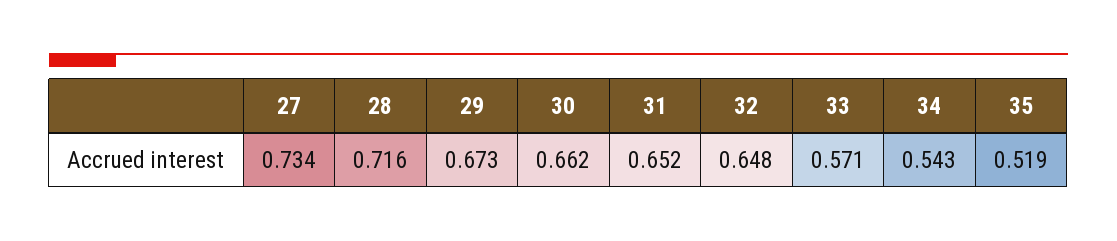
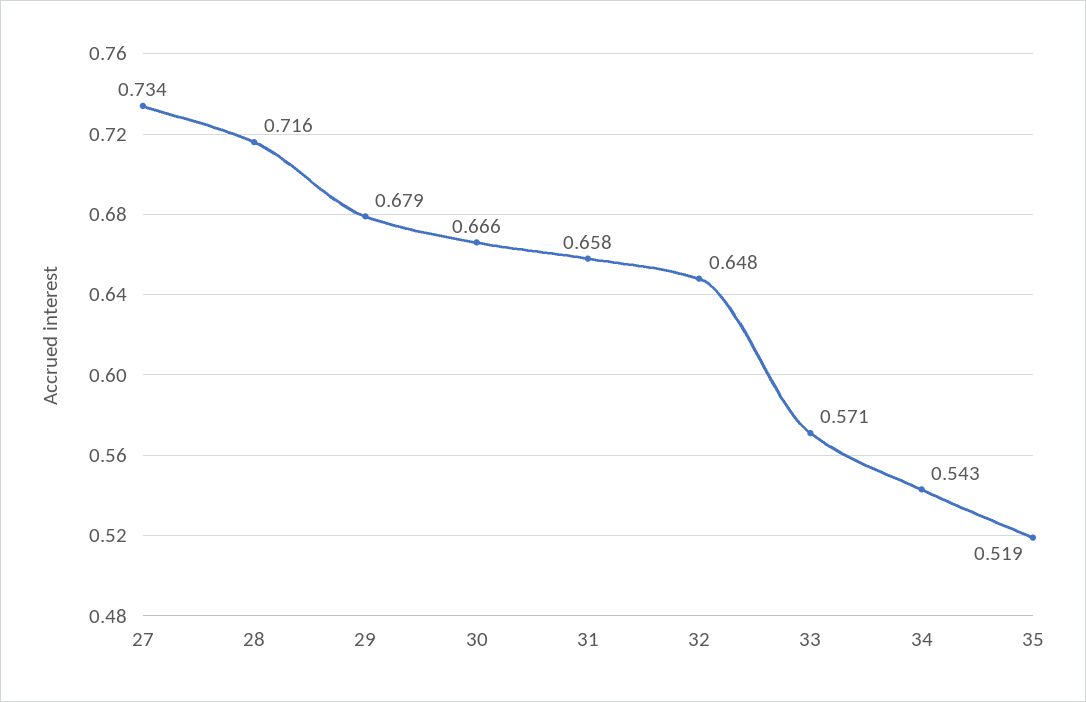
29: 0.673 -> 0.679
30: 0.662 -> 0.666
31: 0.652 -> 0.658

